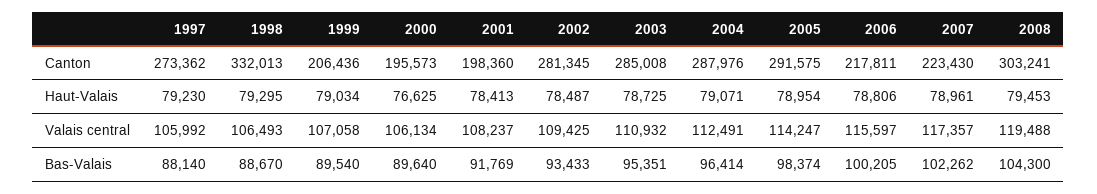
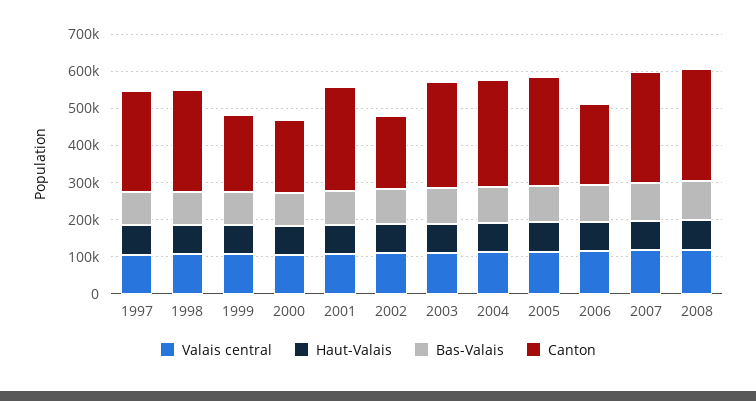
Canton, 1998: 332013 -> 275000
Canton, 2001: 198360 -> 275000
Canton, 2002: 281345 -> 200000
Canton, 2007: 223430 -> 300000

